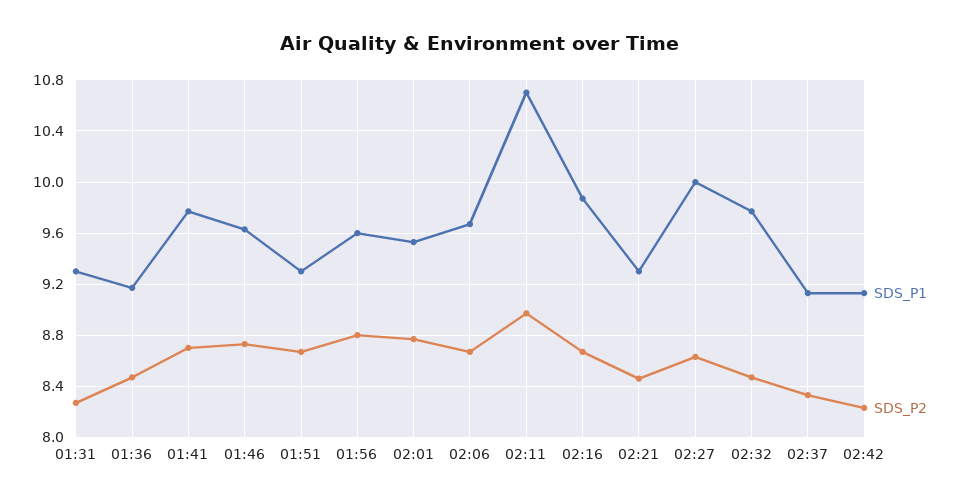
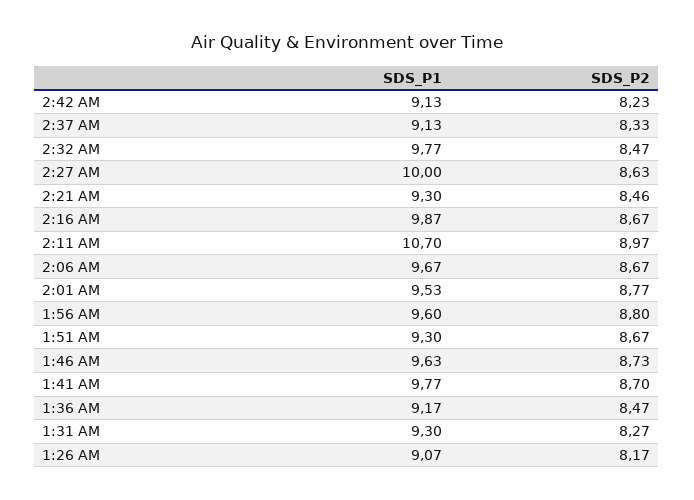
SDS_P1, 1:26 AM: none -> 9.07
SDS_P2, 1:26 AM: none -> 8.17

